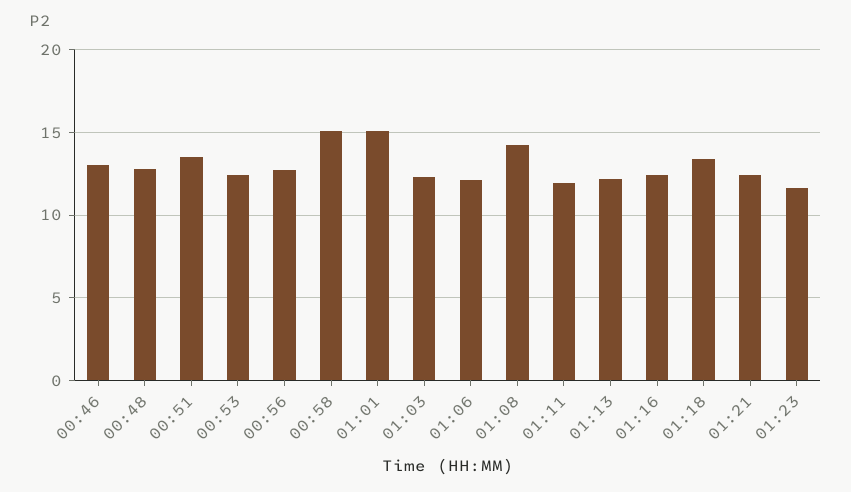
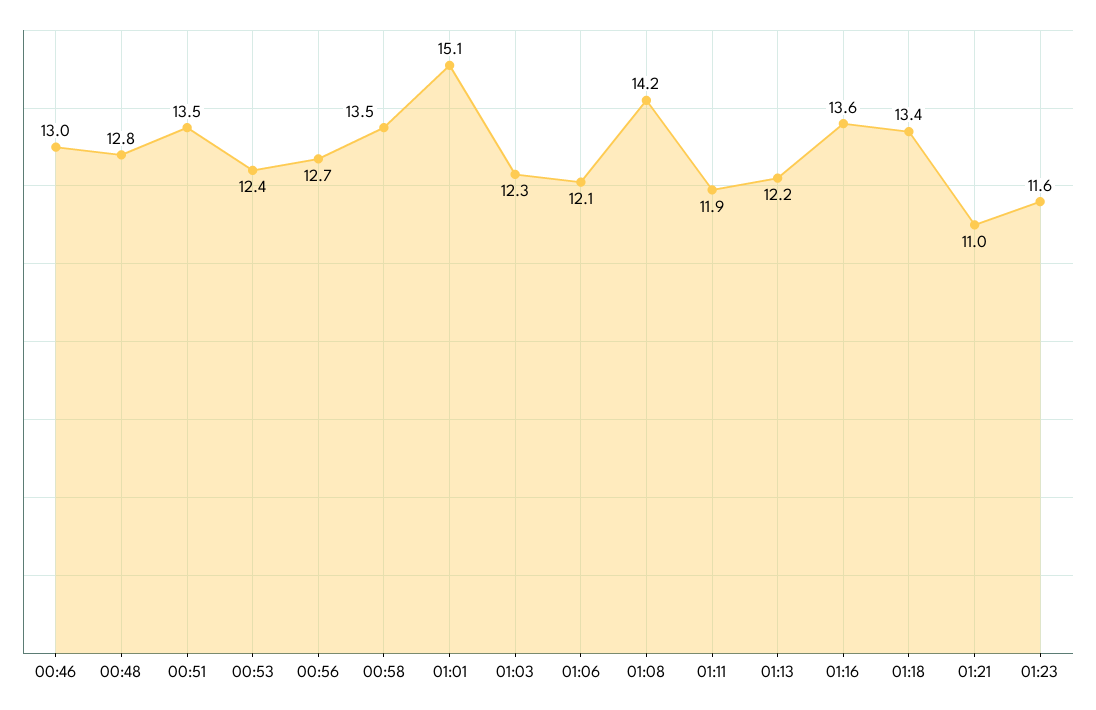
00:58: 15 -> 13.5
01:16: 12.5 -> 13.6
01:21: 12.5 -> 11

